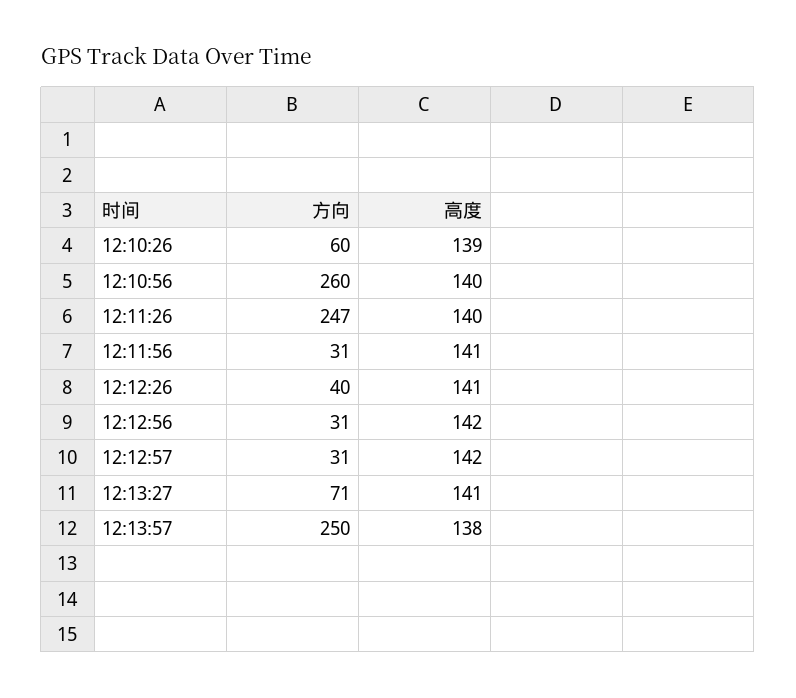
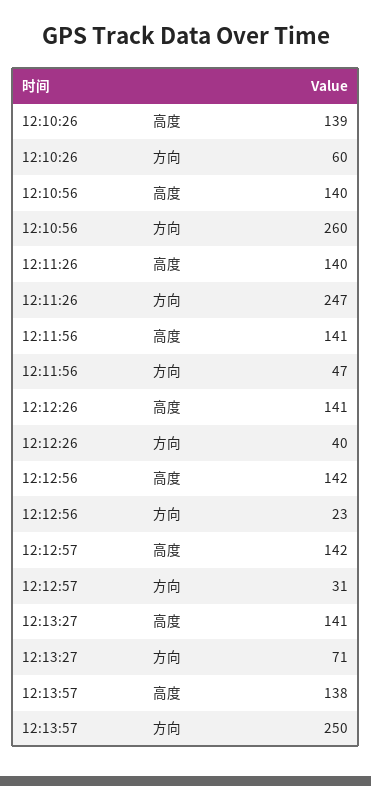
方向, 12:11:56: 31 -> 47
方向, 12:12:56: 31 -> 23

